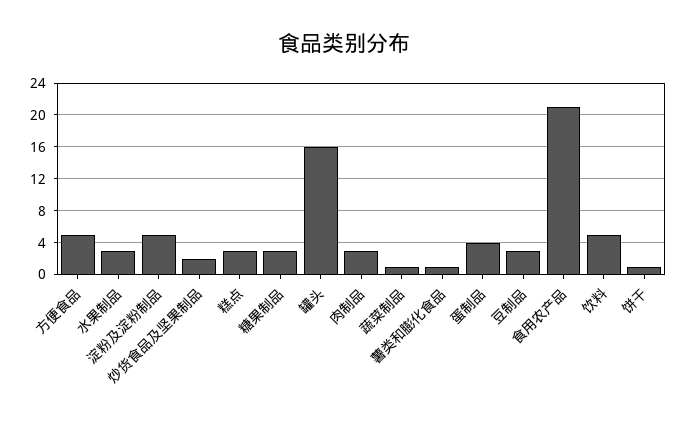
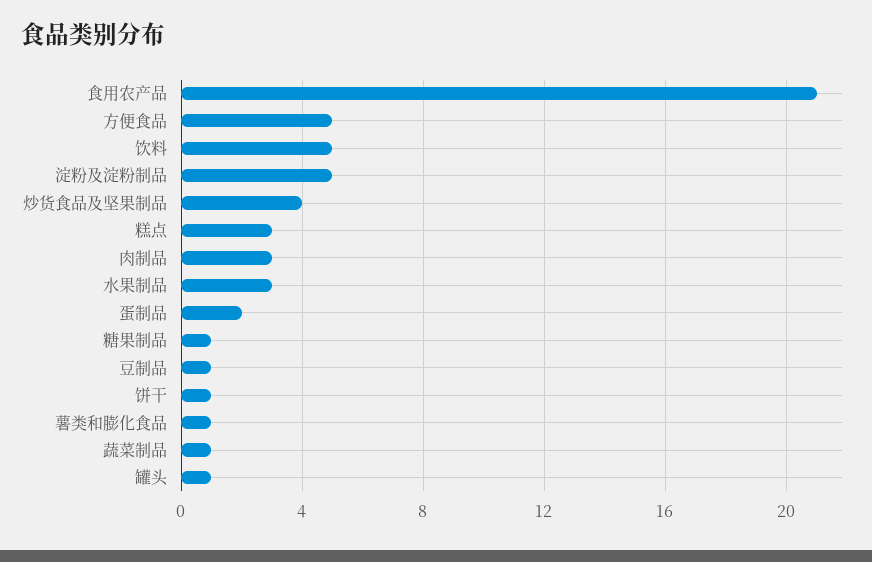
炒货食品及坚果制品: 2 -> 4
糖果制品: 3 -> 1
罐头: 16 -> 1
蛋制品: 4 -> 2
豆制品: 3 -> 1

